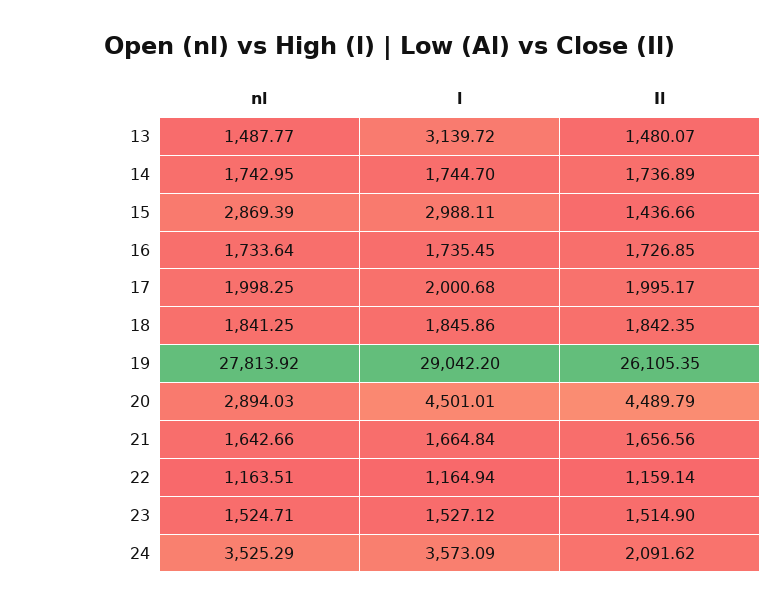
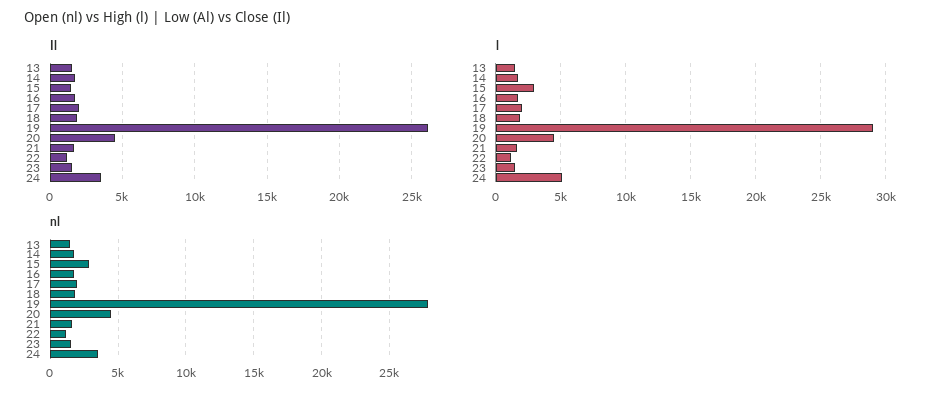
l, 13: 3139.72 -> 1500
nl, 20: 2894.03 -> 4500
l, 24: 3573.09 -> 5000
Il, 24: 2091.62 -> 3500

